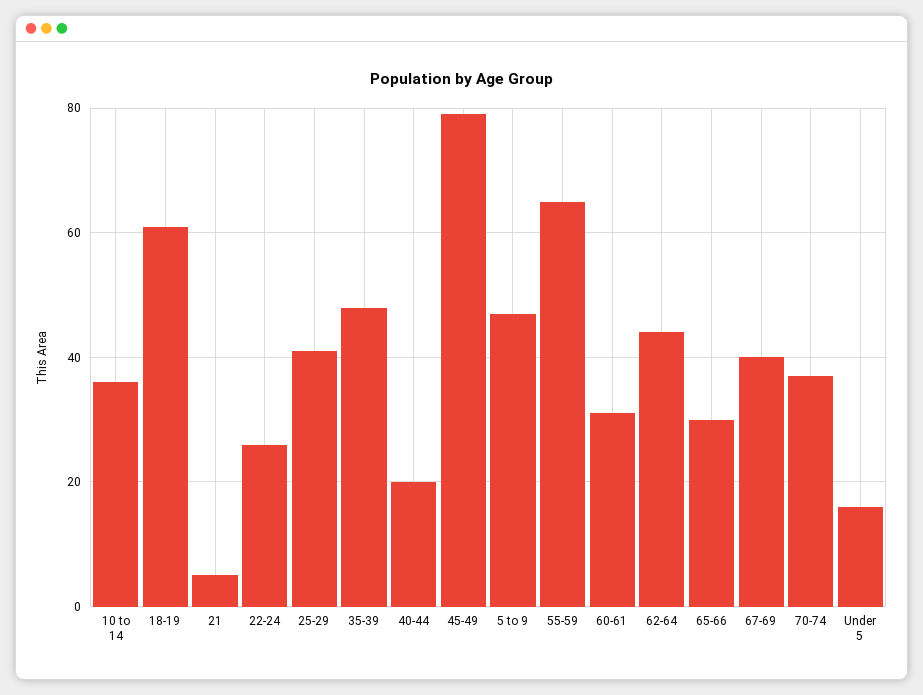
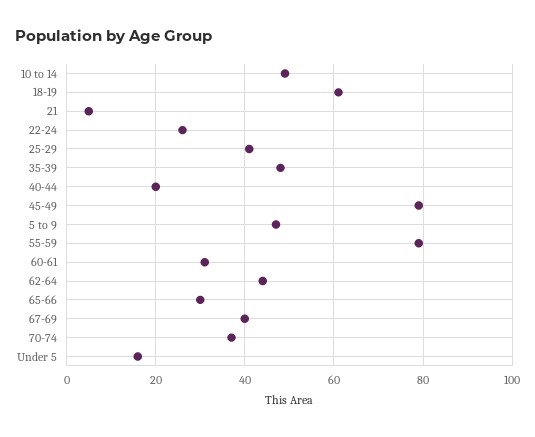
10 to 14: 35 -> 50
55-59: 65 -> 80

